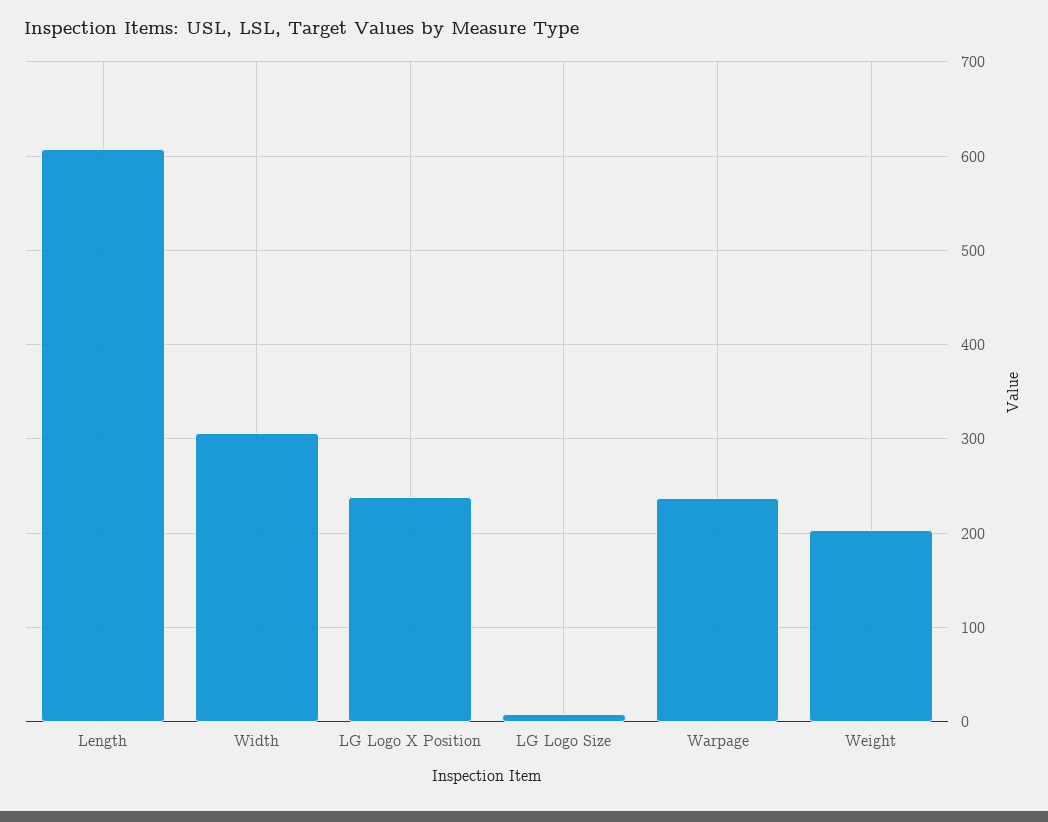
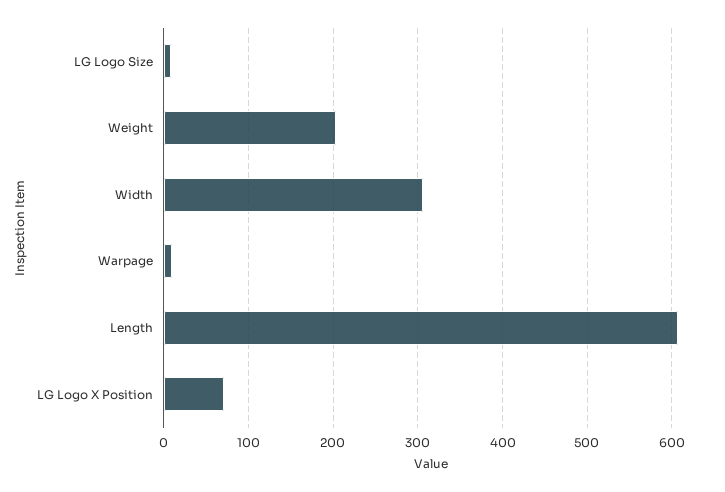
LG Logo X Position: 240 -> 70
Warpage: 240 -> 10

